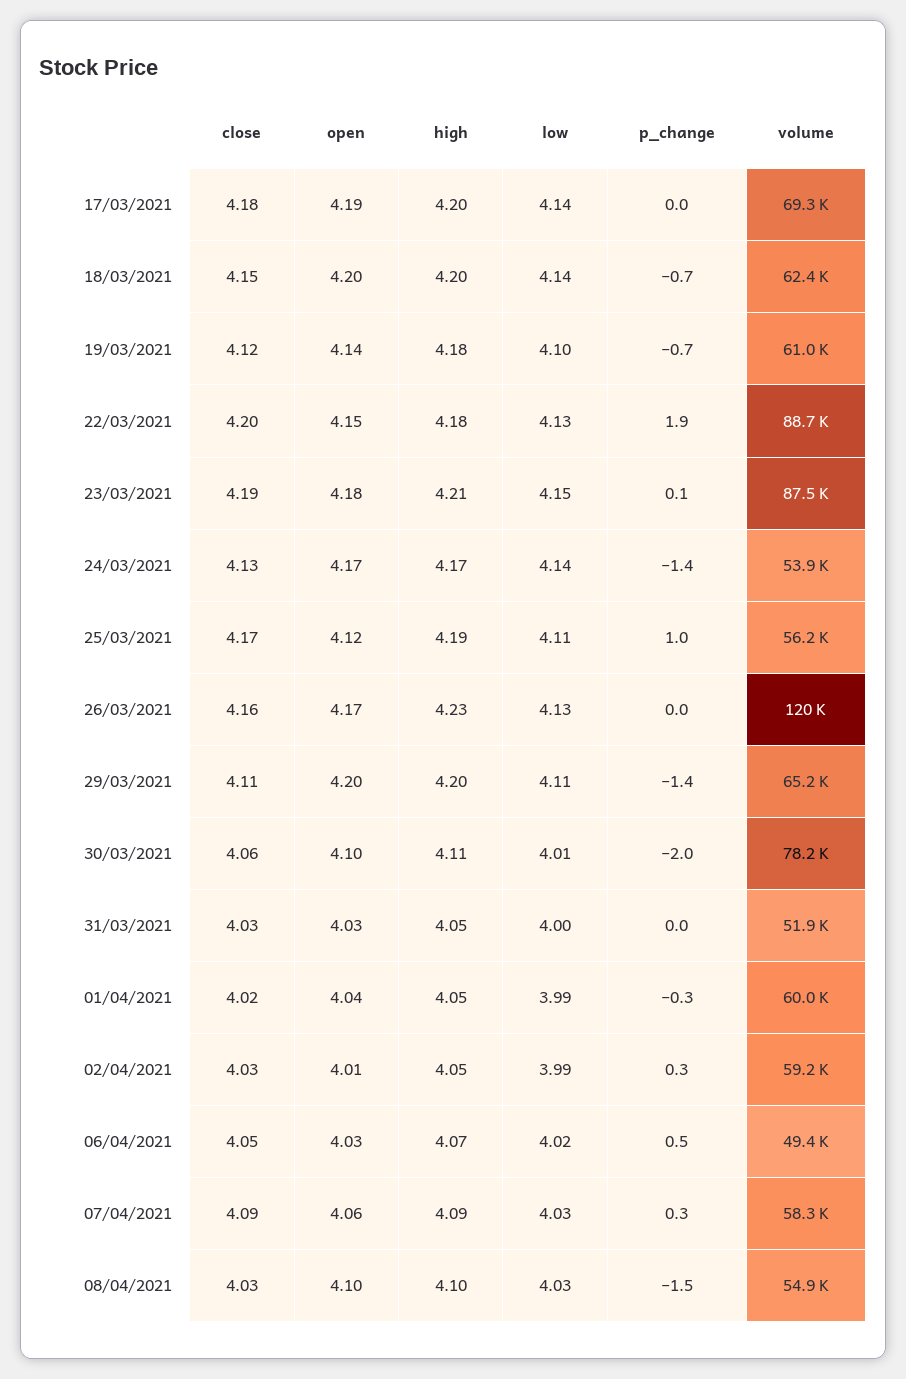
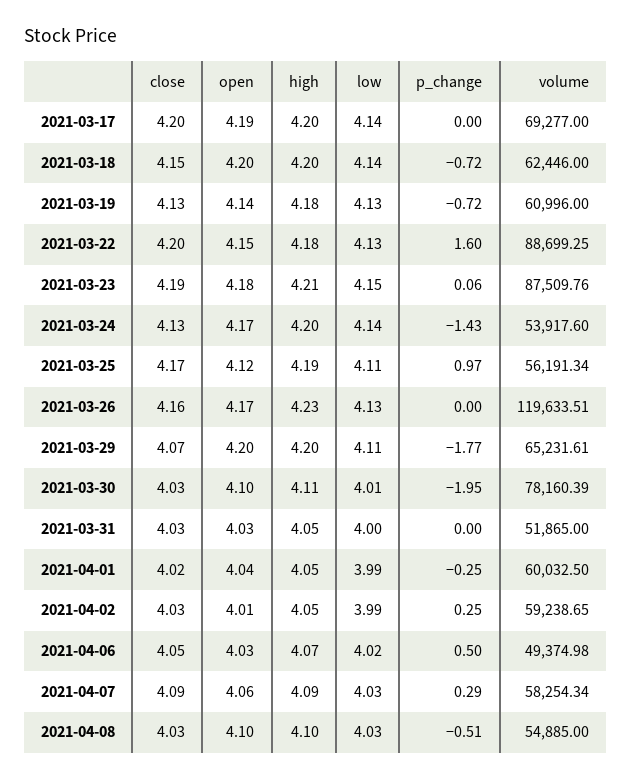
close, 17/03/2021: 4.18 -> 4.2
close, 19/03/2021: 4.12 -> 4.13
low, 19/03/2021: 4.1 -> 4.13
p_change, 22/03/2021: 1.9 -> 1.6
high, 24/03/2021: 4.17 -> 4.2
close, 29/03/2021: 4.11 -> 4.07
p_change, 29/03/2021: -1.4 -> -1.77
close, 30/03/2021: 4.06 -> 4.03
p_change, 08/04/2021: -1.5 -> -0.51

